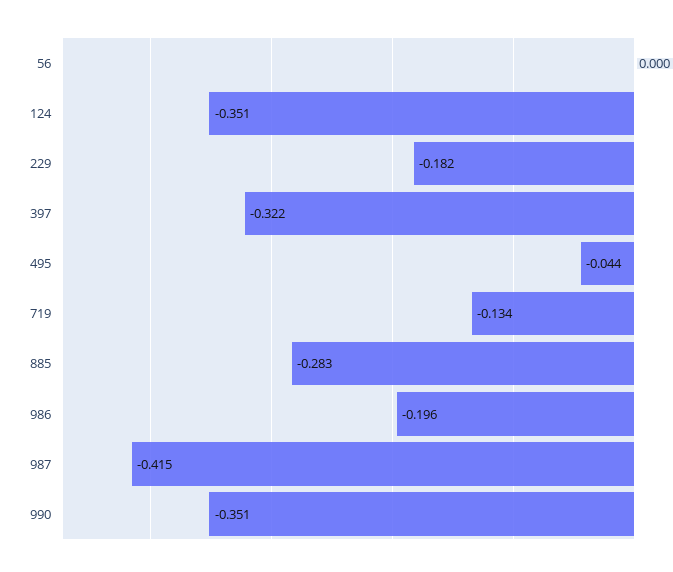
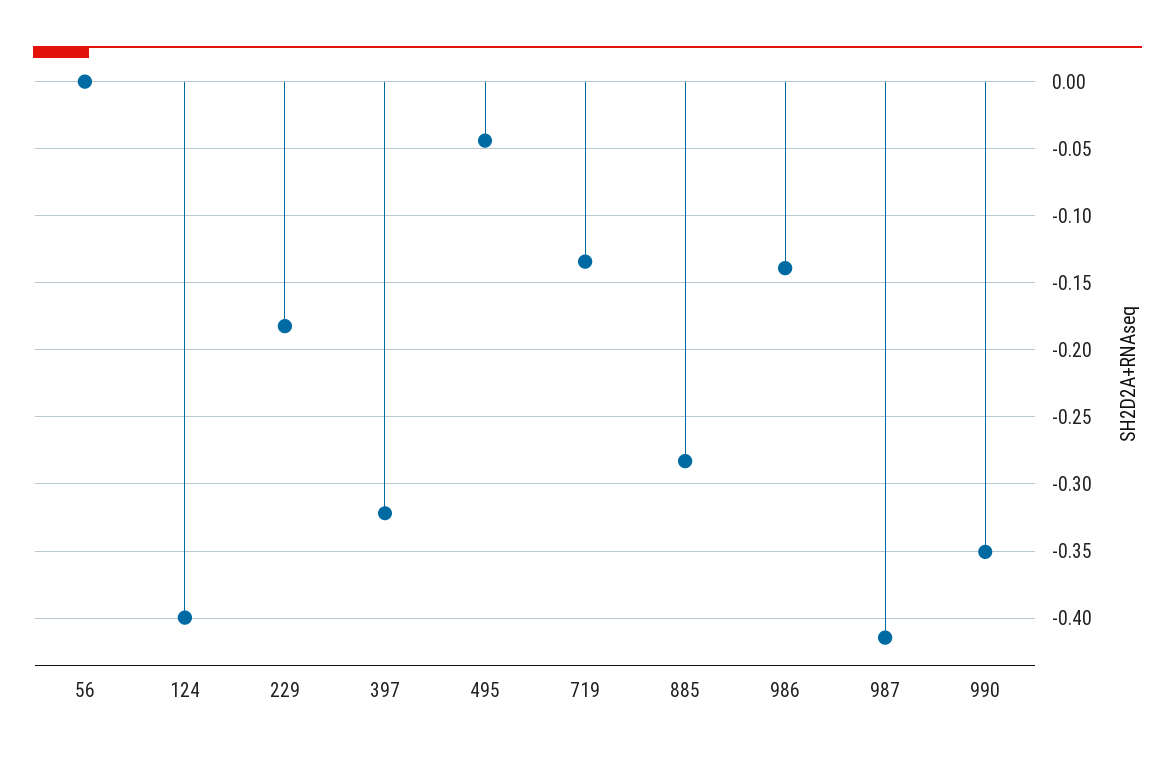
124: -0.351 -> -0.4
986: -0.196 -> -0.14

